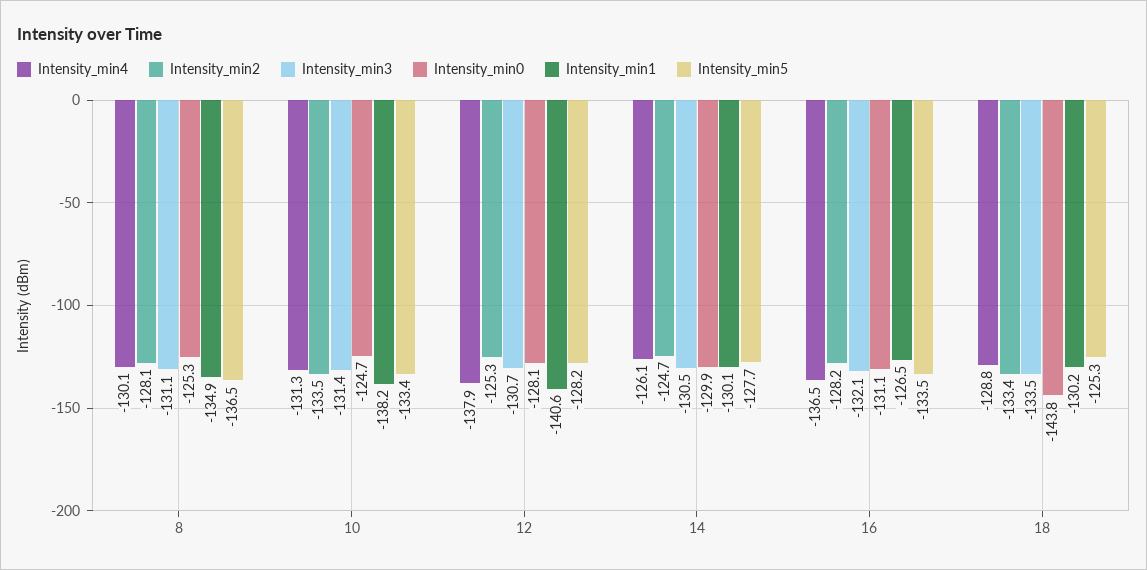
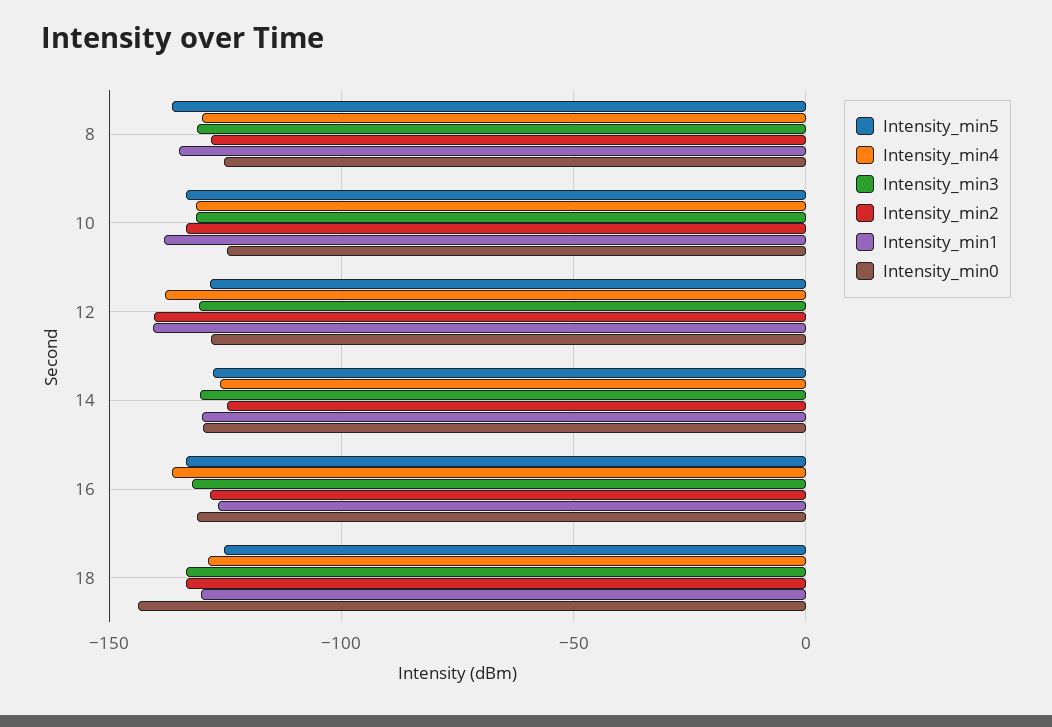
Intensity_min2, 12: -125.3 -> -140

